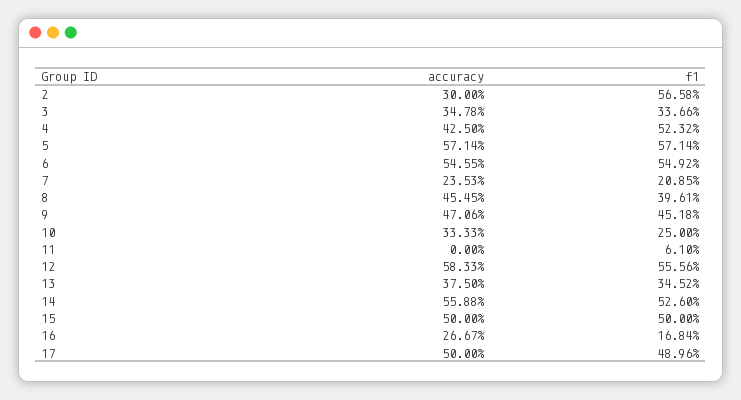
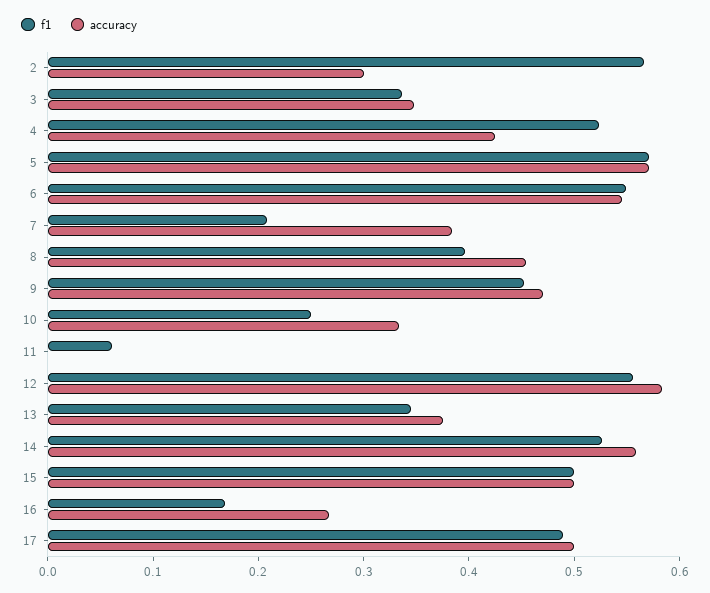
accuracy, 7: 0.2353 -> 0.38

